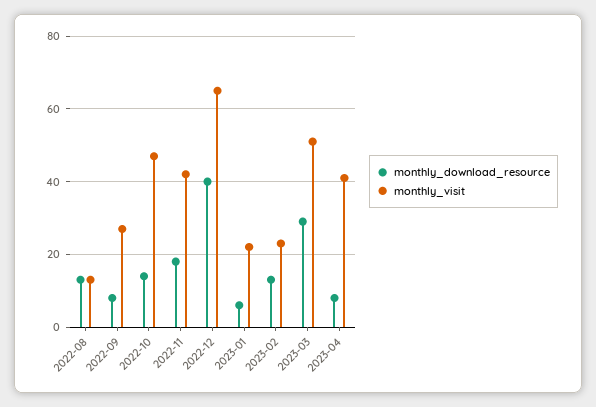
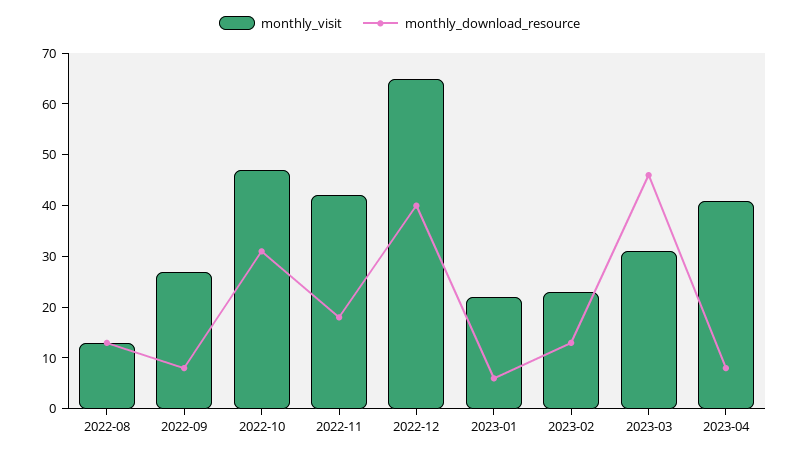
monthly_download_resource, 2022-10: 15 -> 30
monthly_download_resource, 2023-03: 30 -> 45
monthly_visit, 2023-03: 50 -> 30

